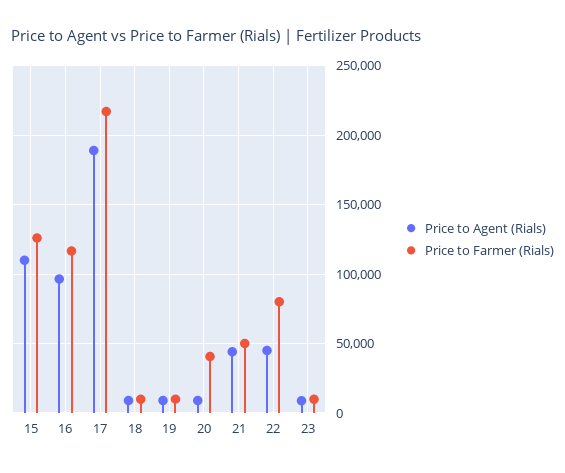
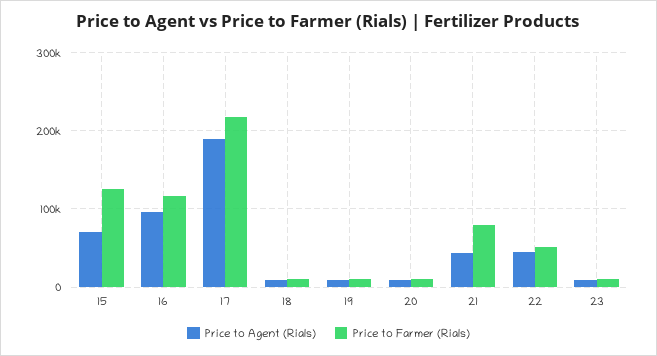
Price to Agent (Rials), 15: 110000 -> 70000
Price to Farmer (Rials), 20: 40000 -> 10000
Price to Farmer (Rials), 21: 50000 -> 80000
Price to Farmer (Rials), 22: 80000 -> 50000

